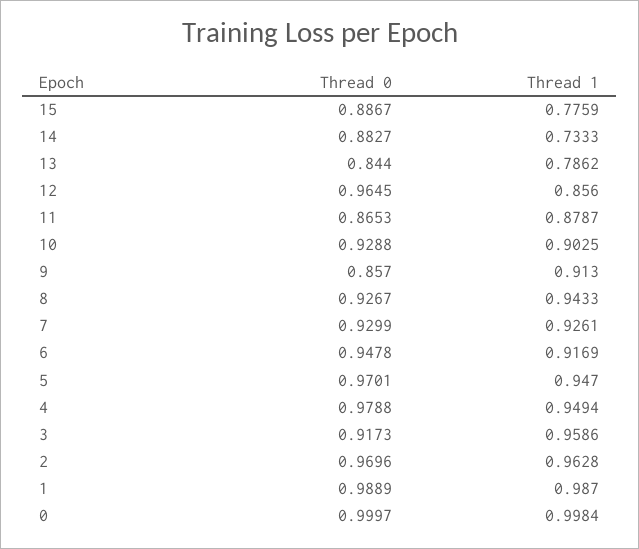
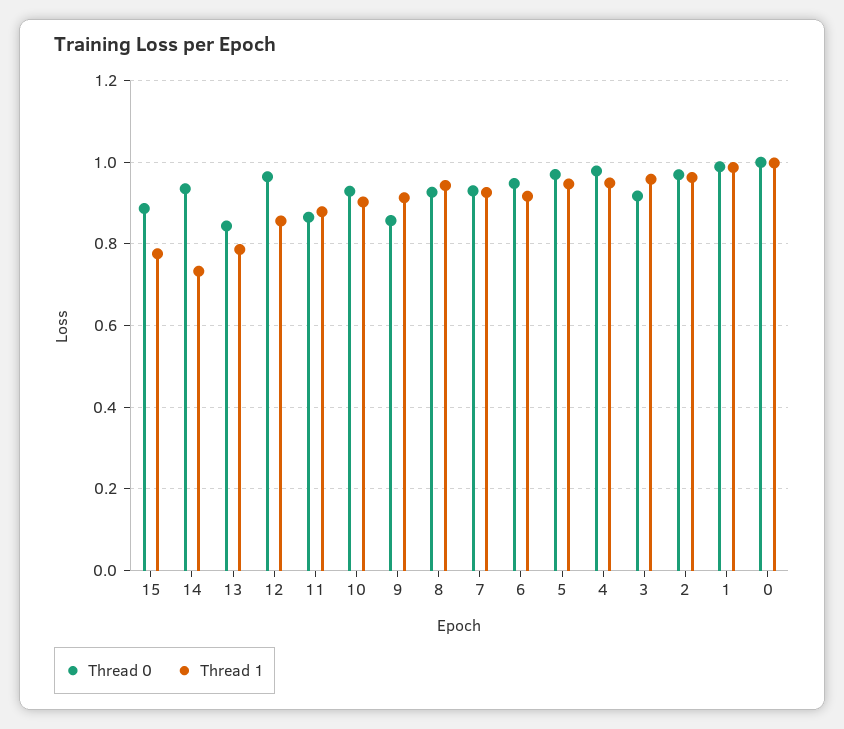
Thread 0, 14: 0.8827 -> 0.94

